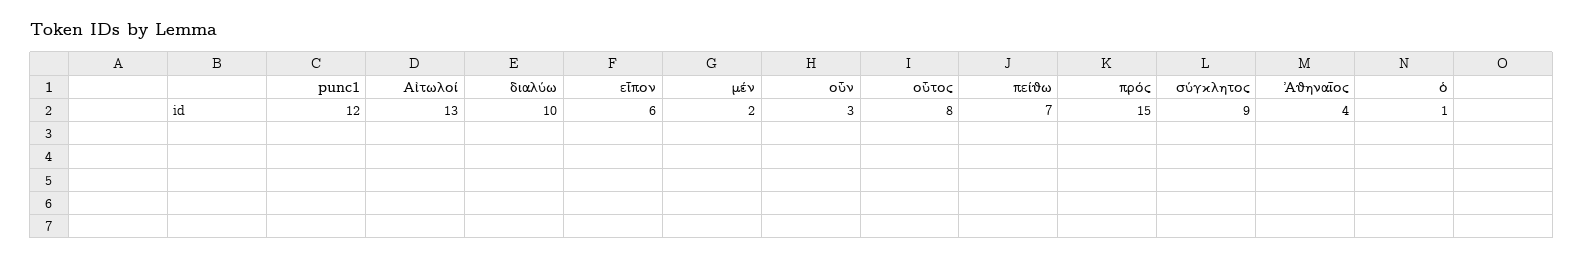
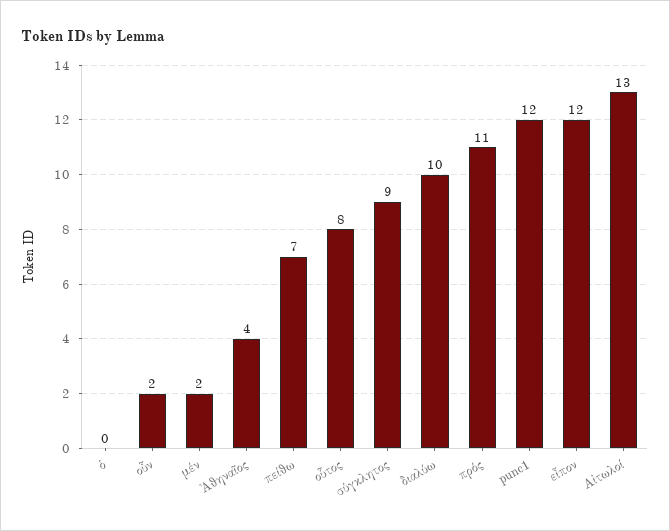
εἶπον: 6 -> 12
οὖν: 3 -> 2
πρός: 15 -> 11
ὁ: 1 -> 0

